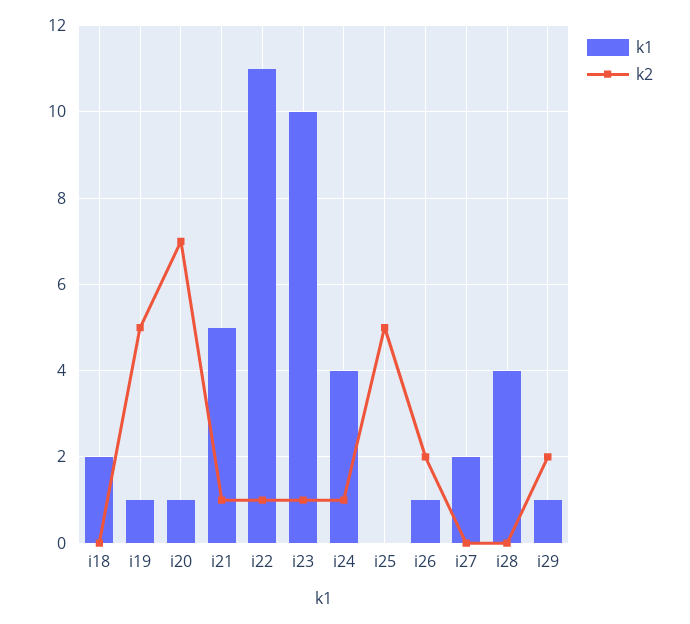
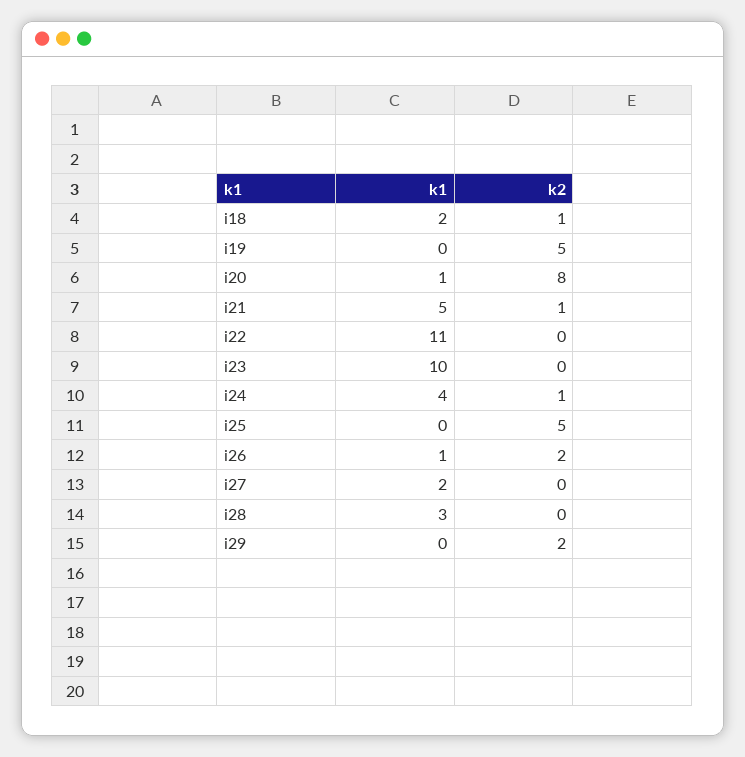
k2, i18: 0 -> 1
k1, i19: 1 -> 0
k2, i20: 7 -> 8
k2, i22: 1 -> 0
k2, i23: 1 -> 0
k1, i28: 4 -> 3
k1, i29: 1 -> 0

